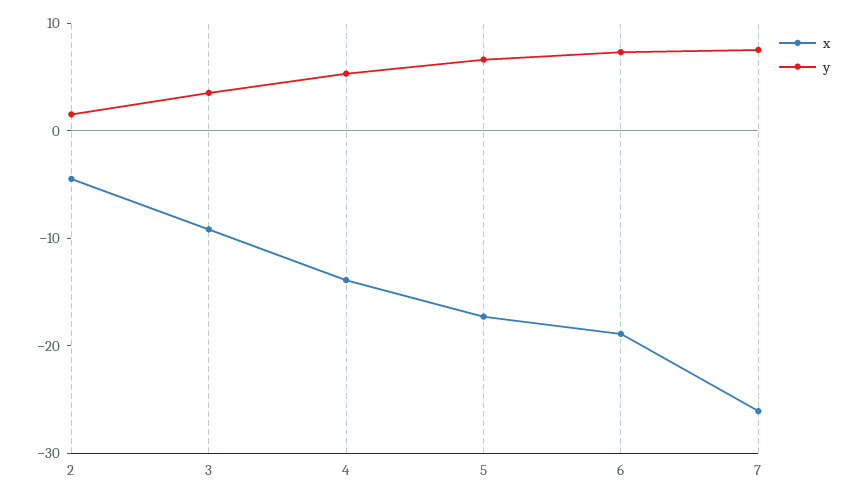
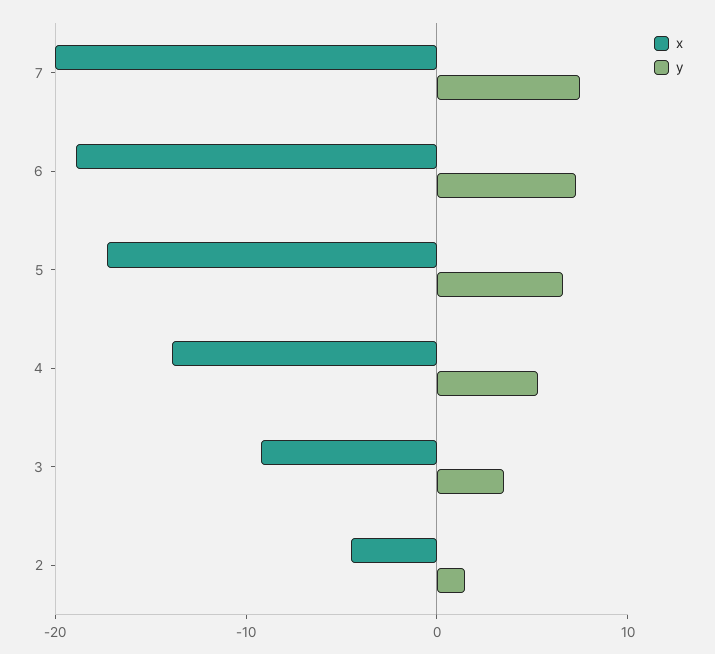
x, 7: -26 -> -20

